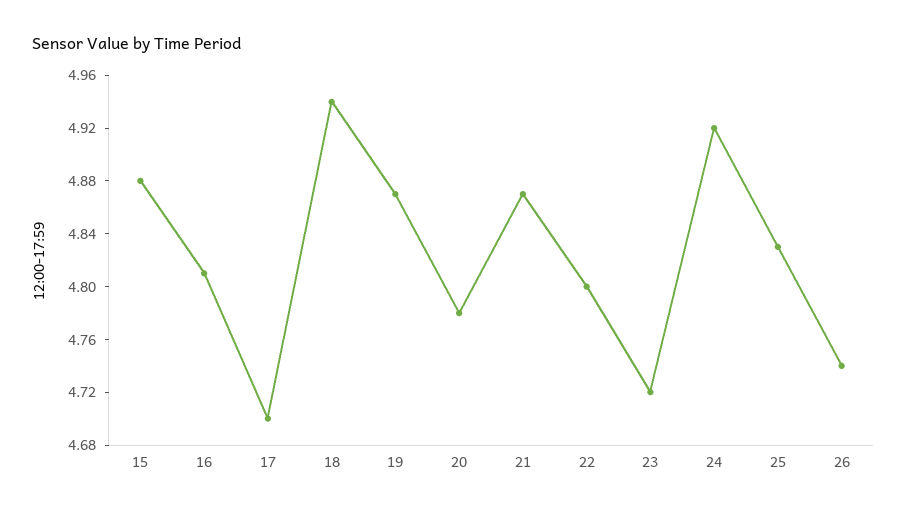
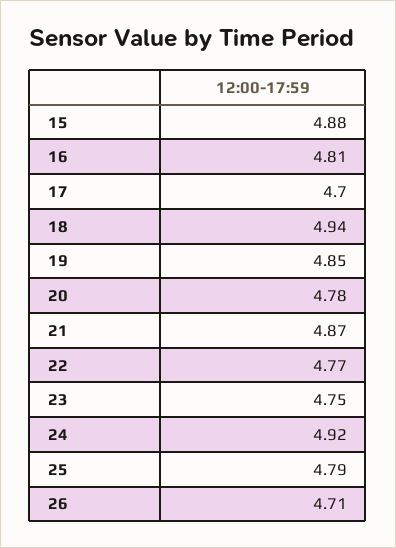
19: 4.87 -> 4.85
22: 4.8 -> 4.77
23: 4.72 -> 4.75
25: 4.83 -> 4.79
26: 4.74 -> 4.71

